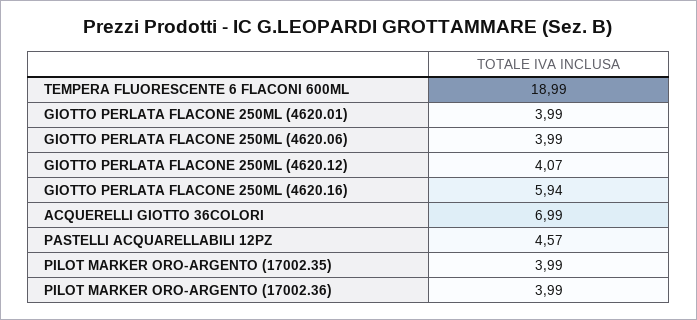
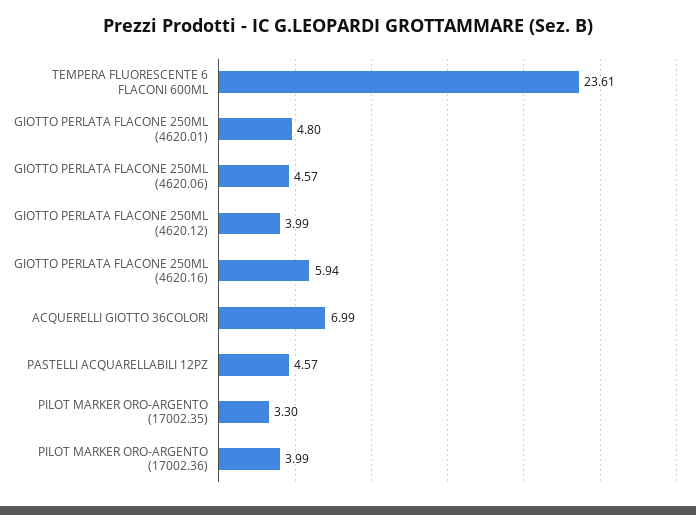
TEMPERA FLUORESCENTE 6 FLACONI 600ML: 18.99 -> 23.61
GIOTTO PERLATA FLACONE 250ML (4620.01): 3.99 -> 4.8
GIOTTO PERLATA FLACONE 250ML (4620.06): 3.99 -> 4.57
GIOTTO PERLATA FLACONE 250ML (4620.12): 4.07 -> 3.99
PILOT MARKER ORO-ARGENTO (17002.35): 3.99 -> 3.3

